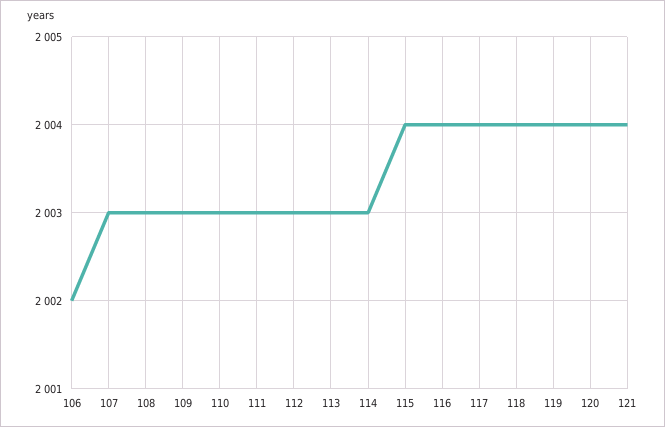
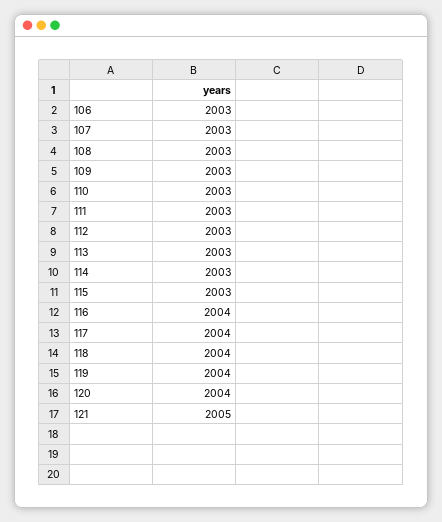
106: 2002 -> 2003
115: 2004 -> 2003
121: 2004 -> 2005

